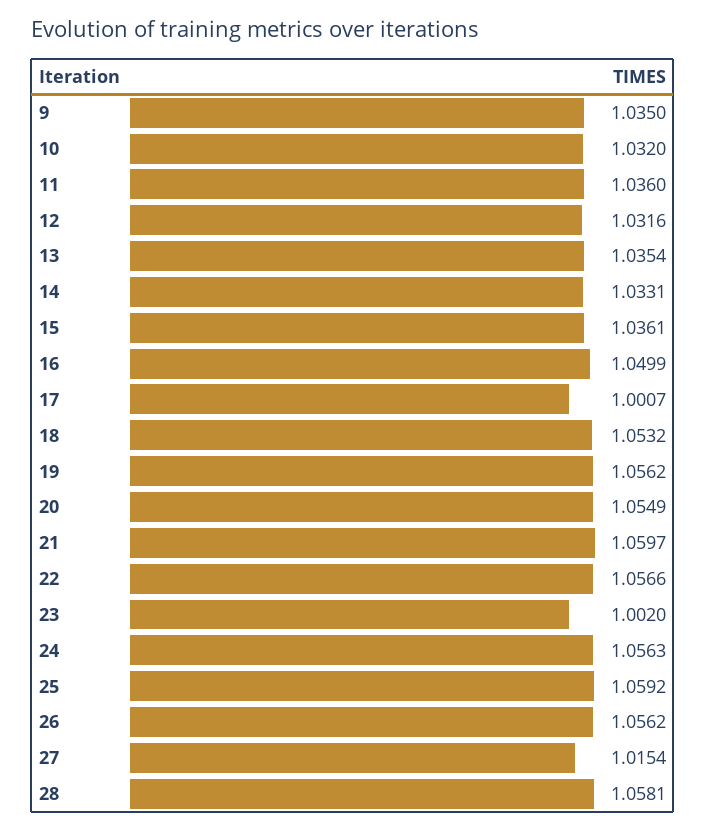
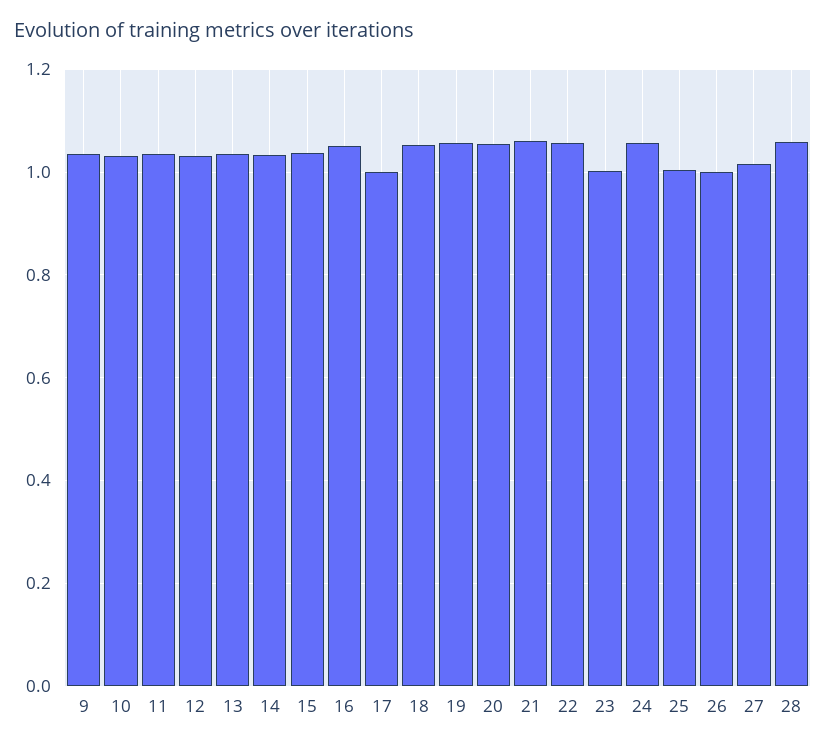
25: 1.0592 -> 1
26: 1.0562 -> 1

